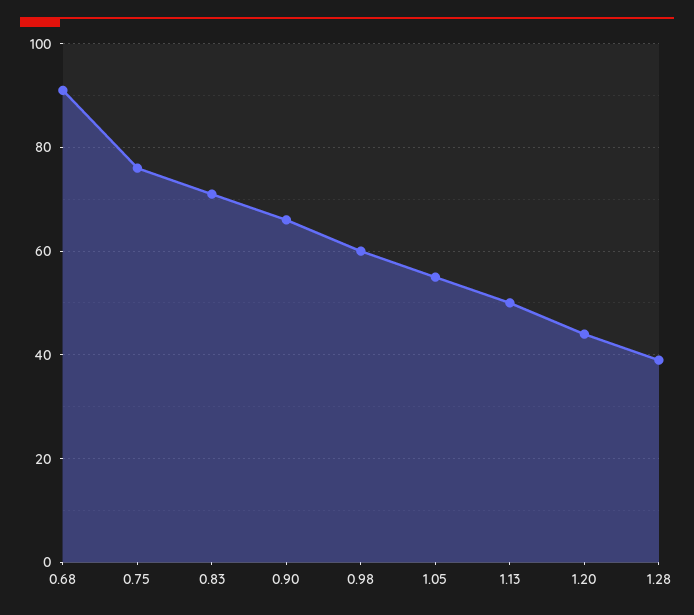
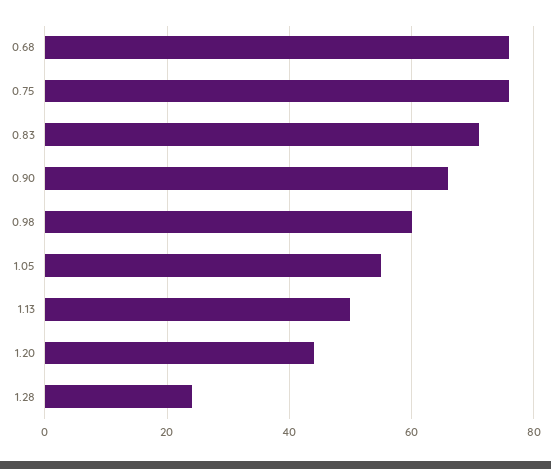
0.68: 90 -> 75
1.28: 40 -> 25

